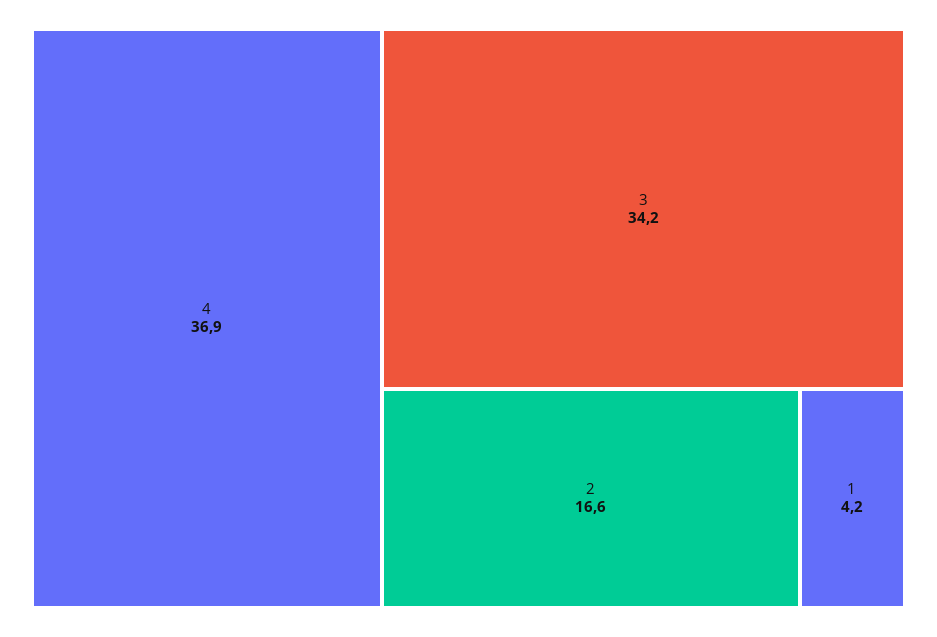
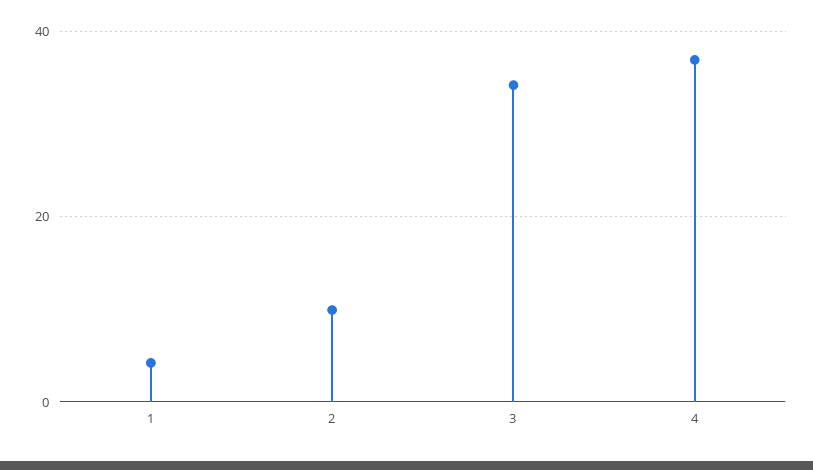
2: 16.6 -> 10

